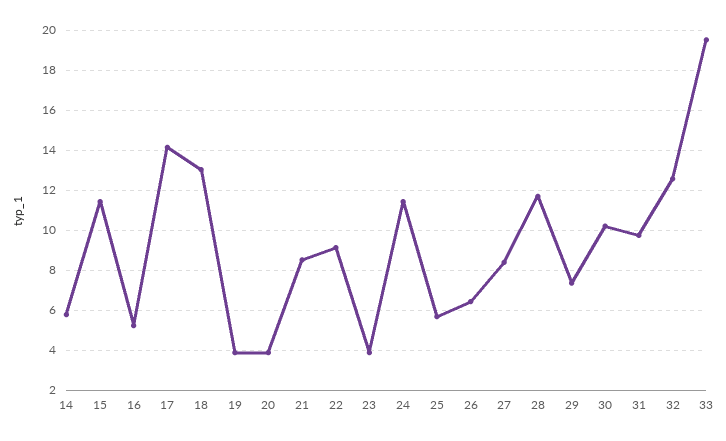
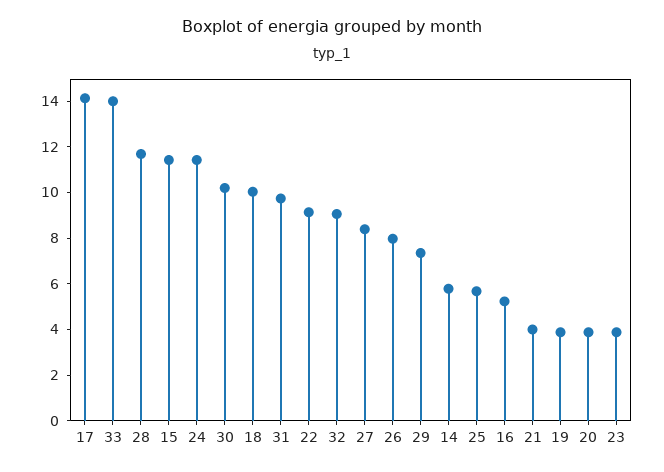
18: 13 -> 10
21: 8.5 -> 4
26: 6.5 -> 8
32: 12.5 -> 9
33: 19.5 -> 14

